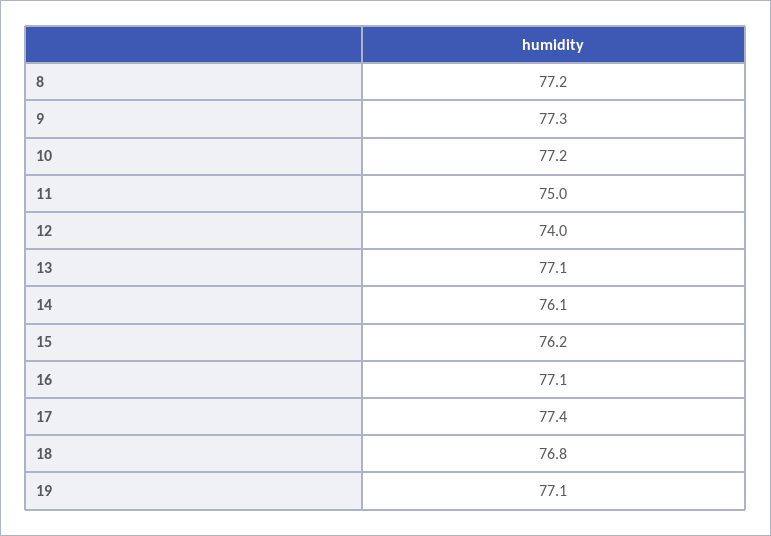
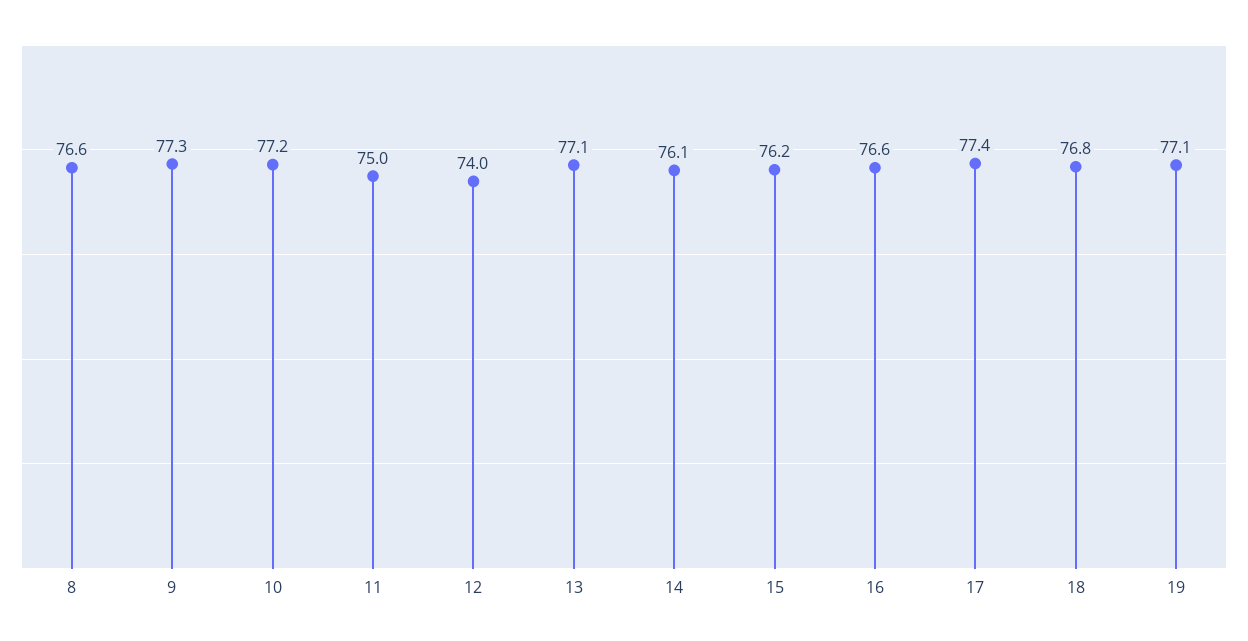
8: 77.2 -> 76.6
16: 77.1 -> 76.6

